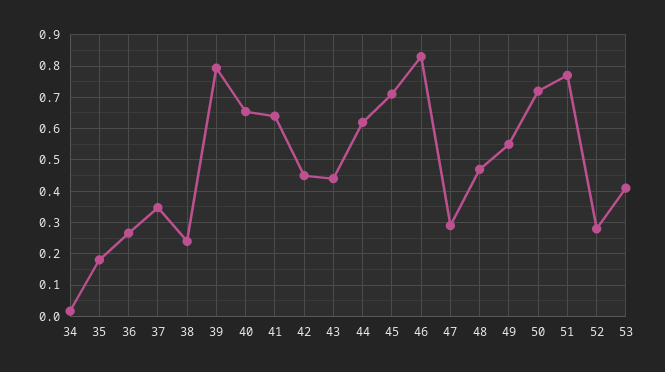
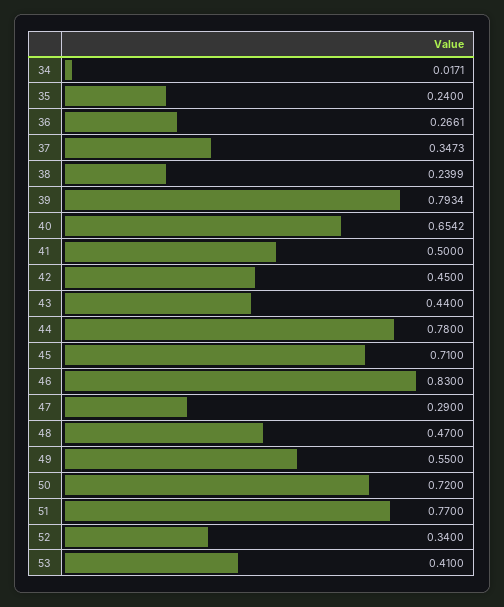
35: 0.18 -> 0.24
41: 0.64 -> 0.5
44: 0.62 -> 0.78
52: 0.28 -> 0.34

